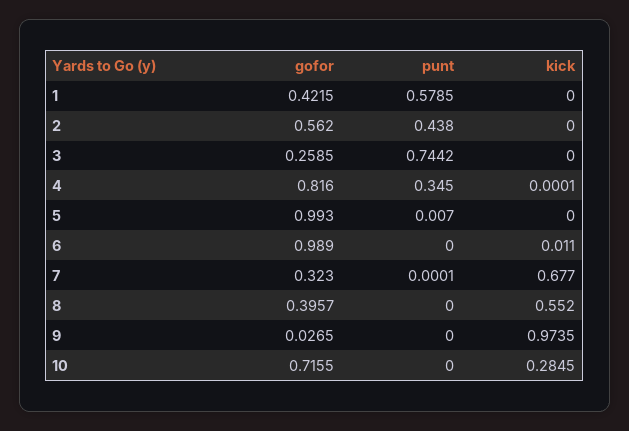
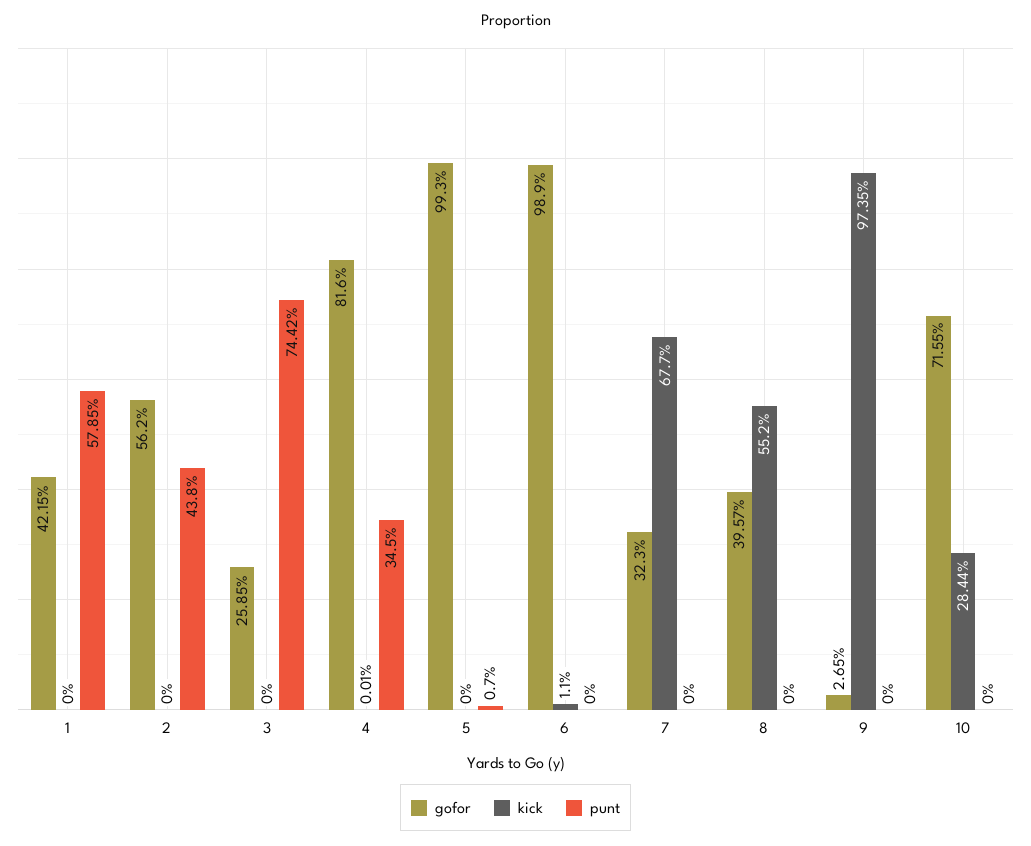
punt, 7: 0.0001 -> 0
kick, 10: 0.2845 -> 0.2844

